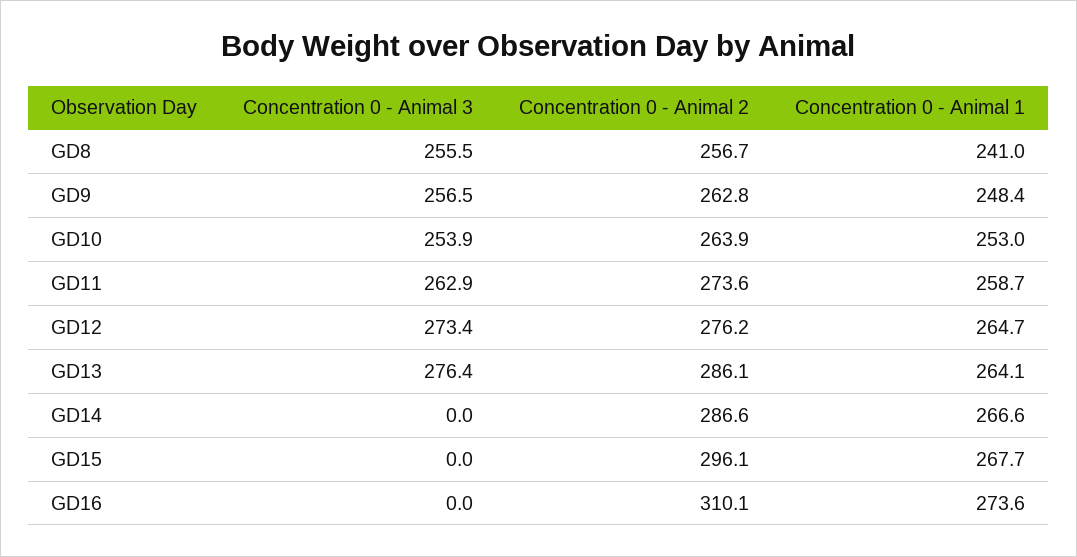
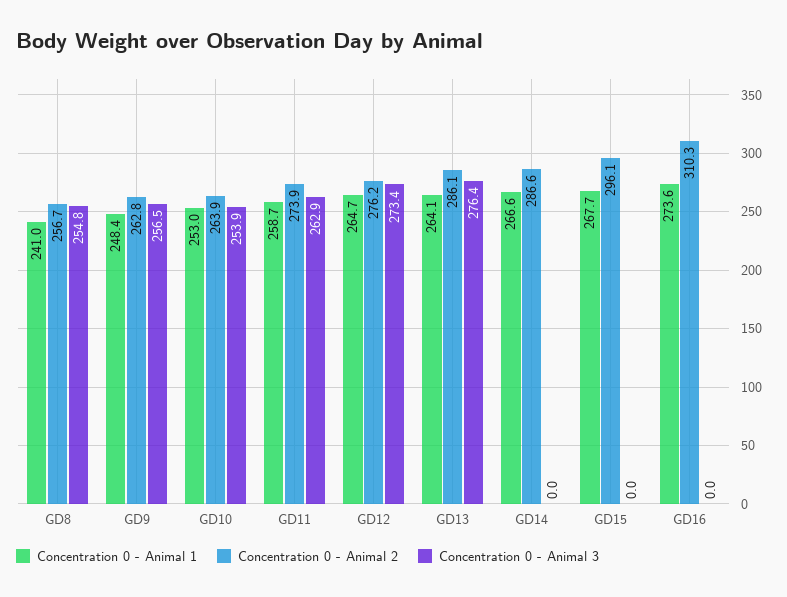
Concentration 0 - Animal 3, GD8: 255.5 -> 254.8
Concentration 0 - Animal 2, GD11: 273.6 -> 273.9
Concentration 0 - Animal 2, GD16: 310.1 -> 310.3

